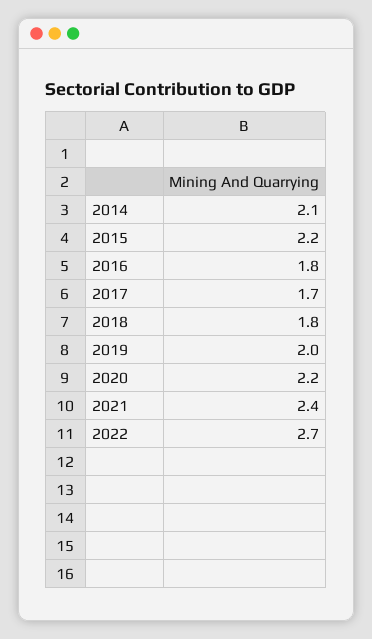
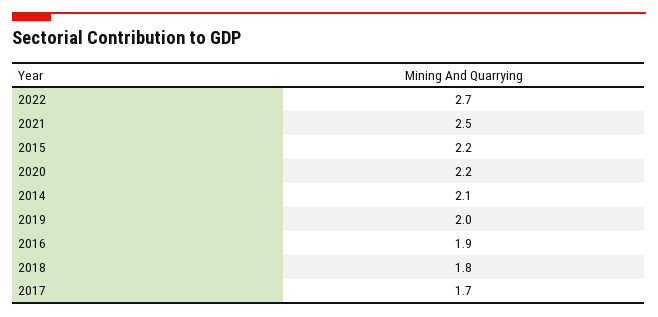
2016: 1.8 -> 1.9
2021: 2.4 -> 2.5

